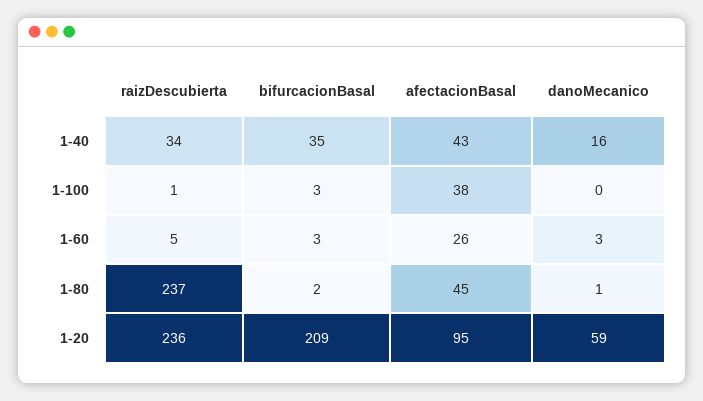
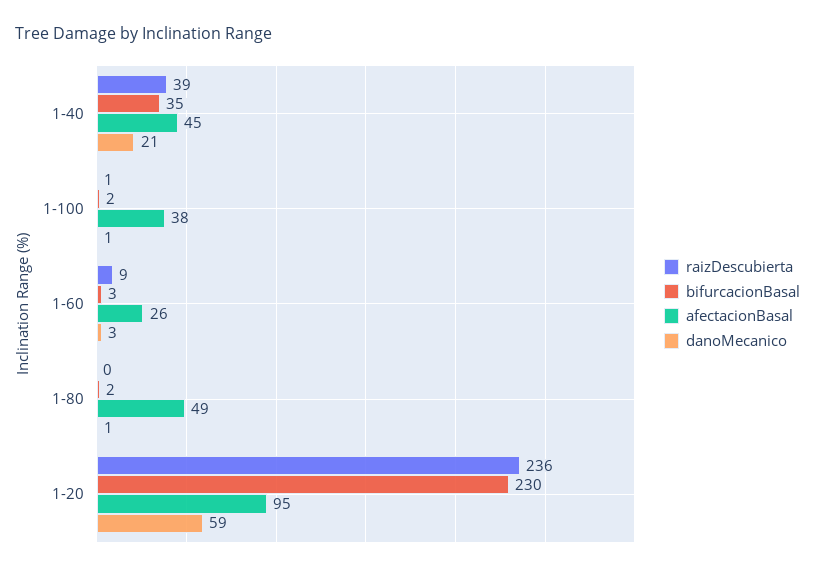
raizDescubierta, 1-40: 34 -> 39
afectacionBasal, 1-40: 43 -> 45
danoMecanico, 1-40: 16 -> 21
bifurcacionBasal, 1-100: 3 -> 2
danoMecanico, 1-100: 0 -> 1
raizDescubierta, 1-60: 5 -> 9
raizDescubierta, 1-80: 237 -> 0
afectacionBasal, 1-80: 45 -> 49
bifurcacionBasal, 1-20: 209 -> 230

